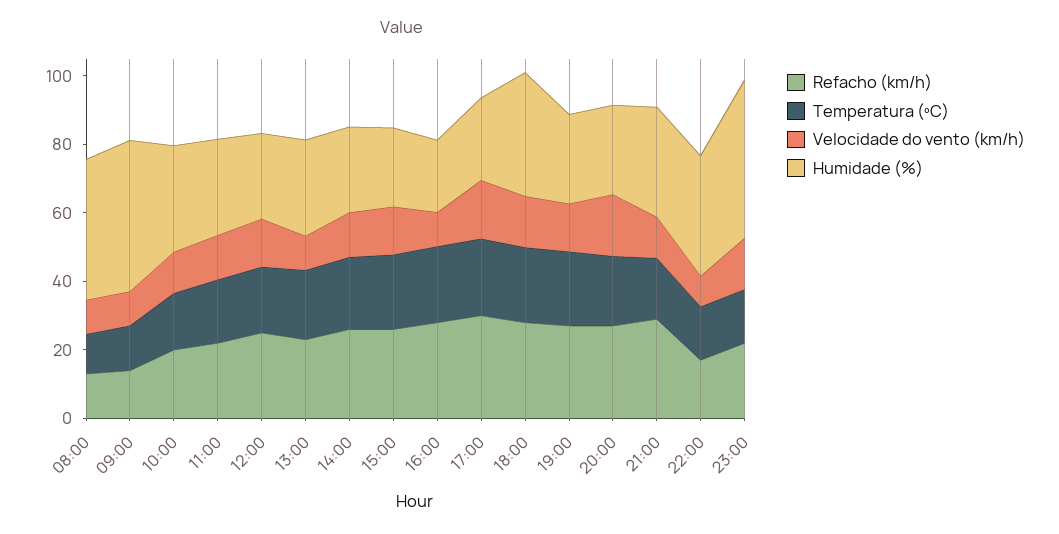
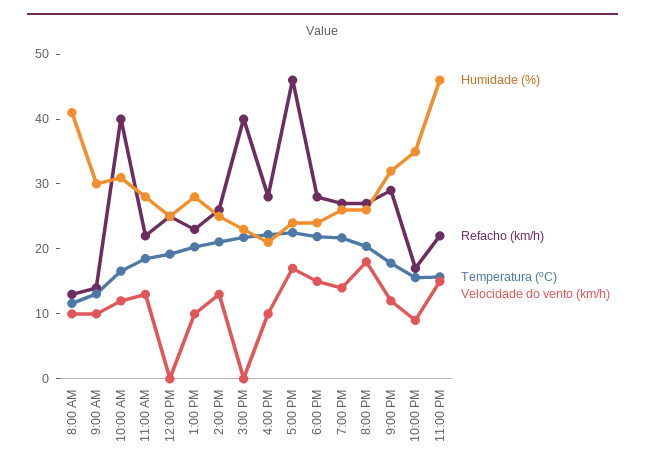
Humidade (%), 09:00: 45 -> 30
Refacho (km/h), 10:00: 20 -> 40
Velocidade do vento (km/h), 12:00: 15 -> 0
Refacho (km/h), 15:00: 25 -> 40
Velocidade do vento (km/h), 15:00: 15 -> 0
Refacho (km/h), 17:00: 30 -> 46
Humidade (%), 18:00: 35 -> 24

